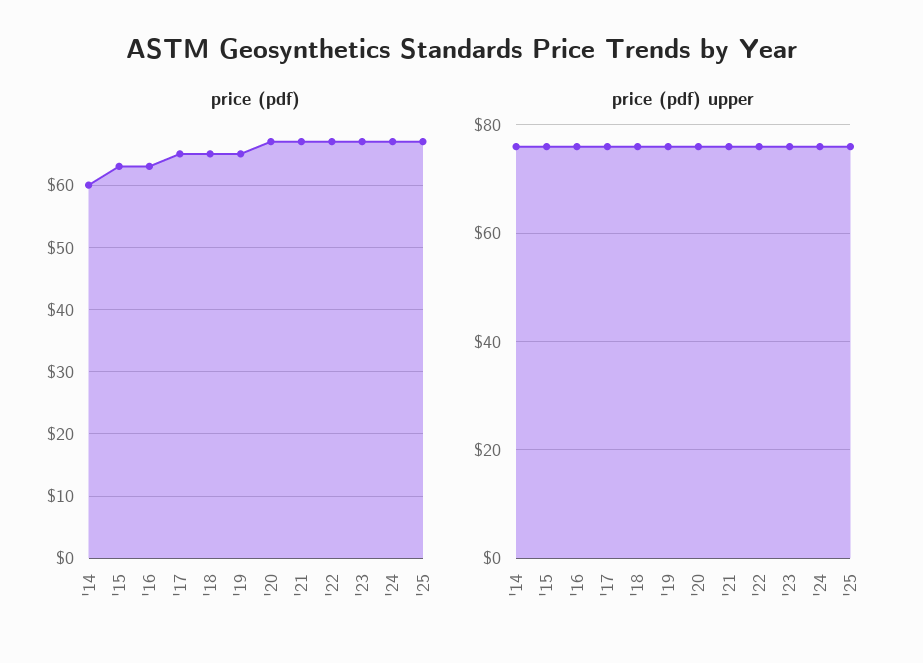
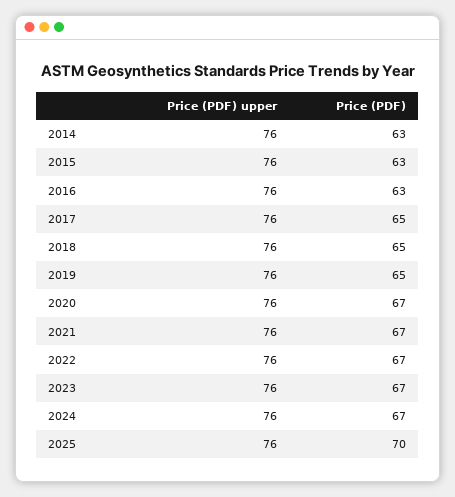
price (pdf), '14: 60 -> 63
price (pdf), '25: 67 -> 70

